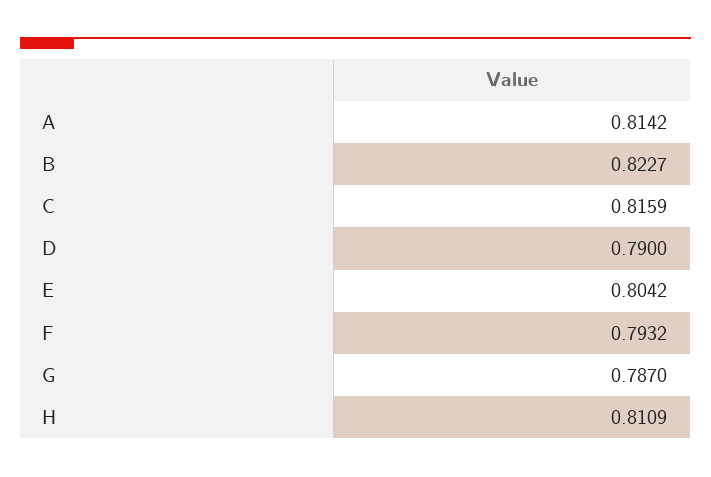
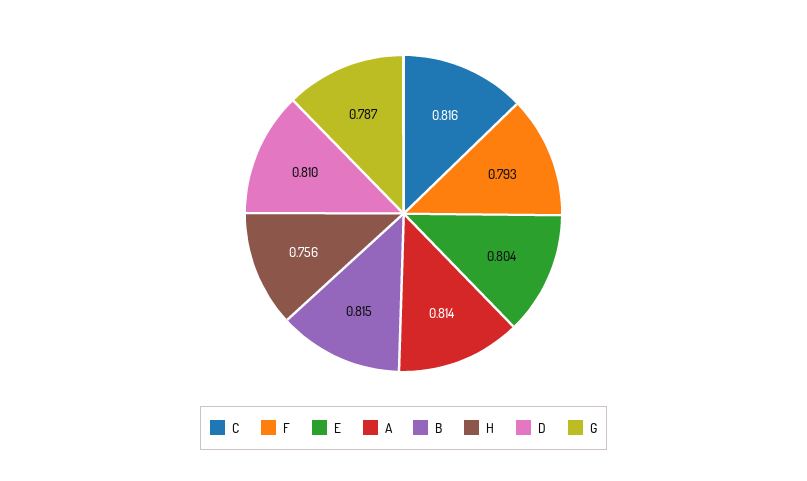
B: 0.8227 -> 0.815
D: 0.79 -> 0.81
H: 0.8109 -> 0.756

